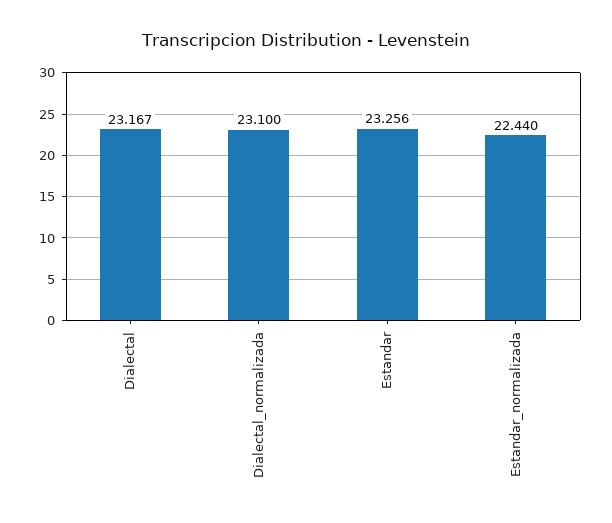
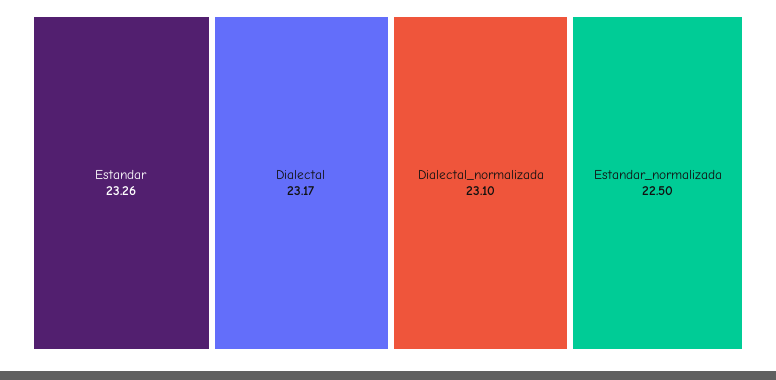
Estandar_normalizada: 22.44 -> 22.5

